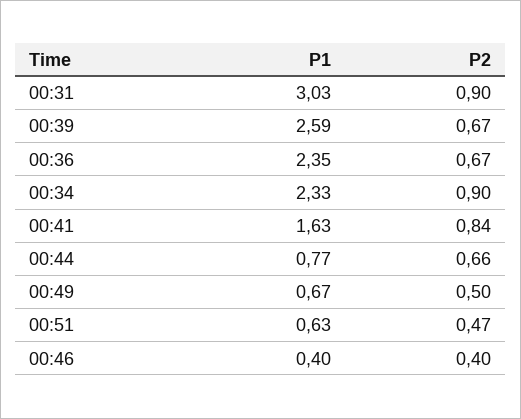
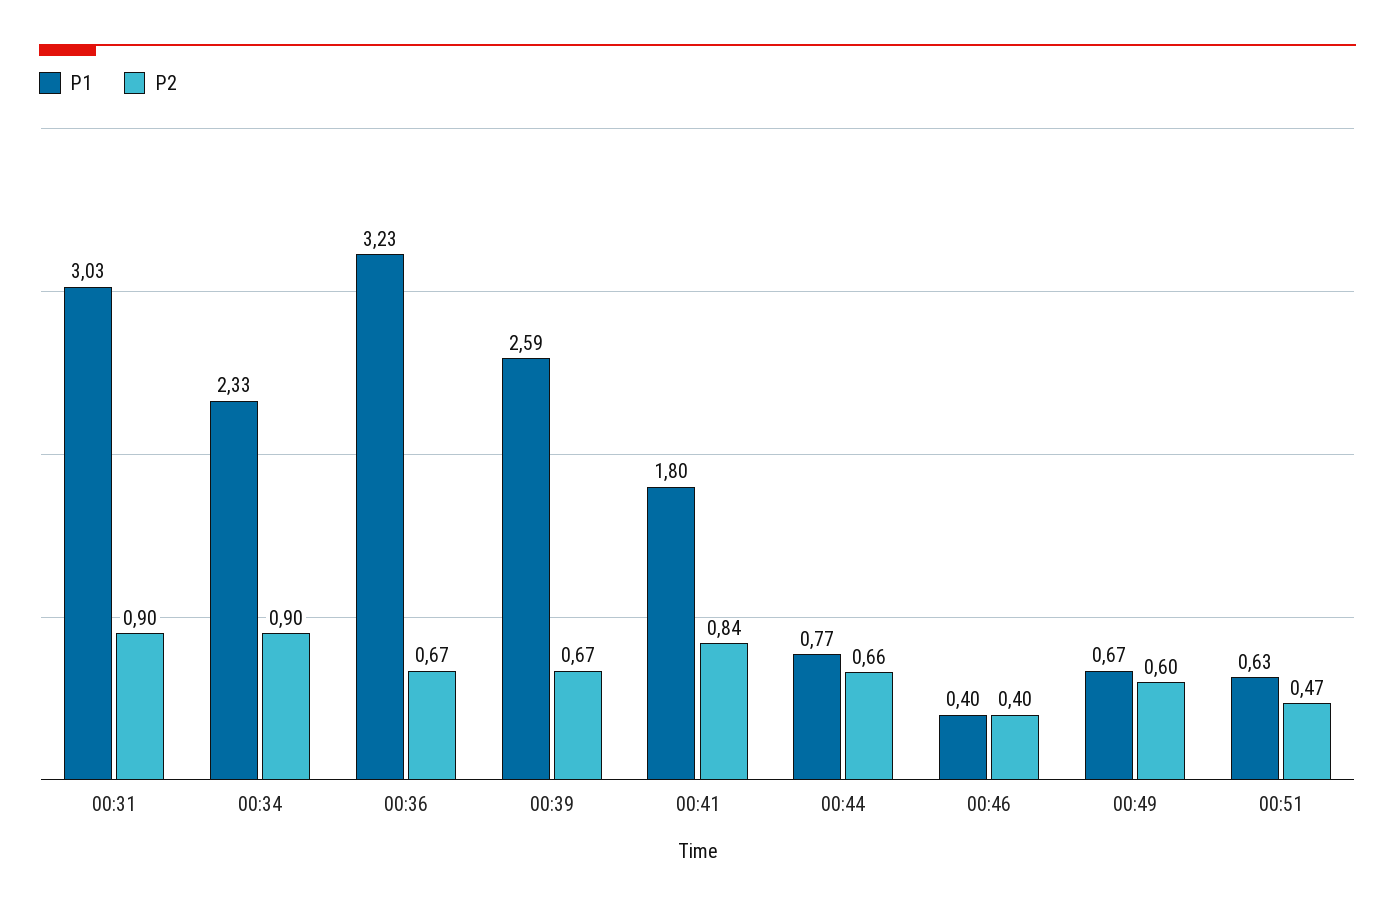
P1, 00:36: 2.35 -> 3.23
P1, 00:41: 1.63 -> 1.8
P2, 00:49: 0.5 -> 0.6

